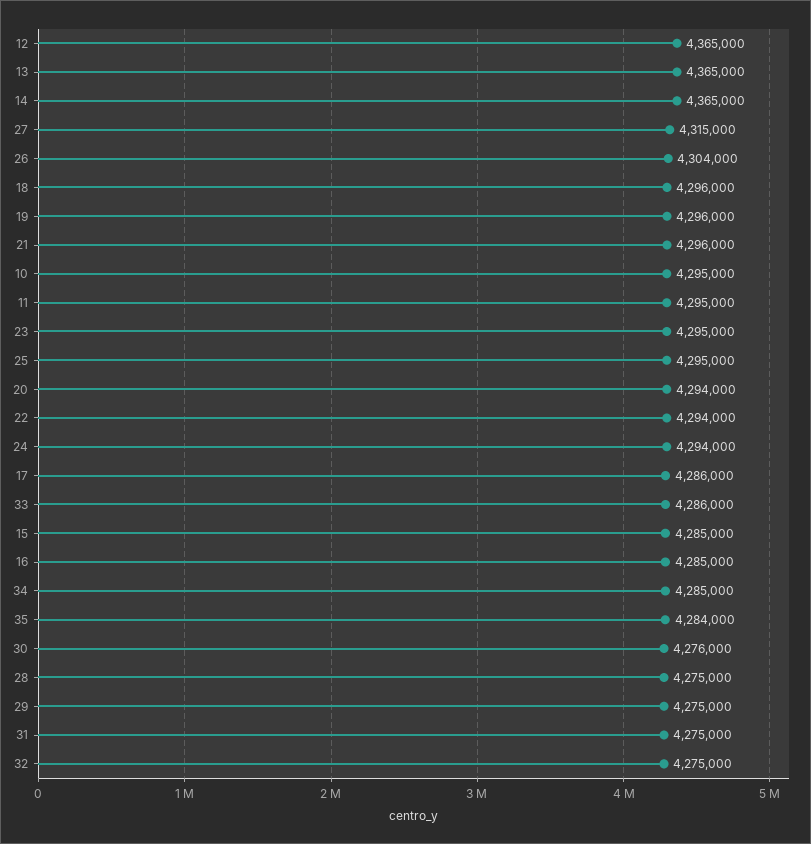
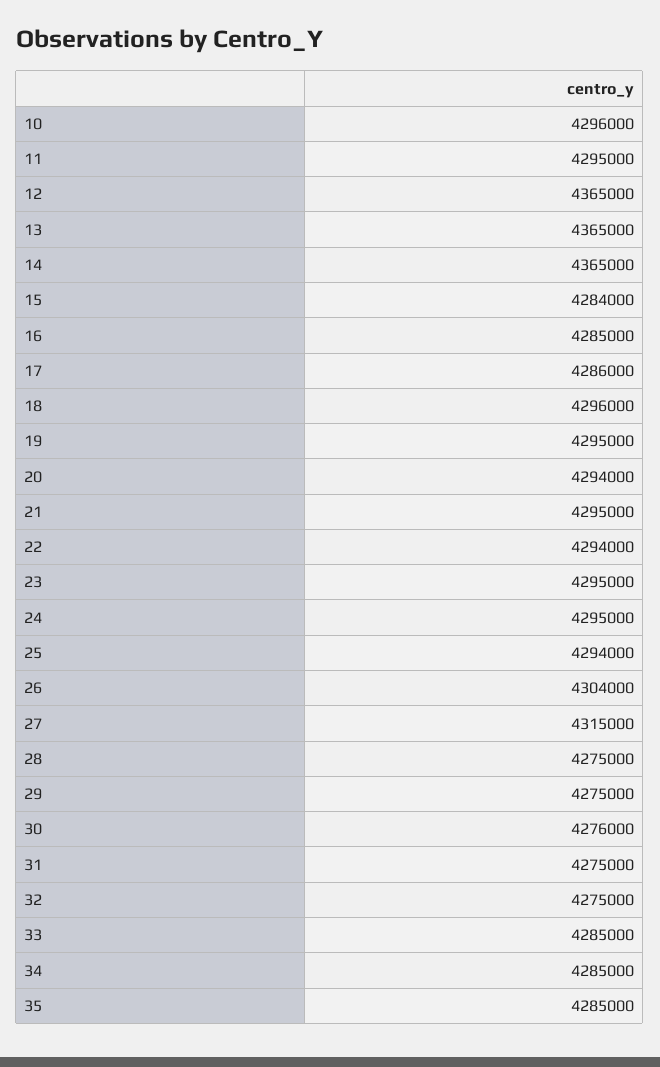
19: 4296000 -> 4295000
21: 4296000 -> 4295000
10: 4295000 -> 4296000
25: 4295000 -> 4294000
24: 4294000 -> 4295000
33: 4286000 -> 4285000
15: 4285000 -> 4284000
35: 4284000 -> 4285000

